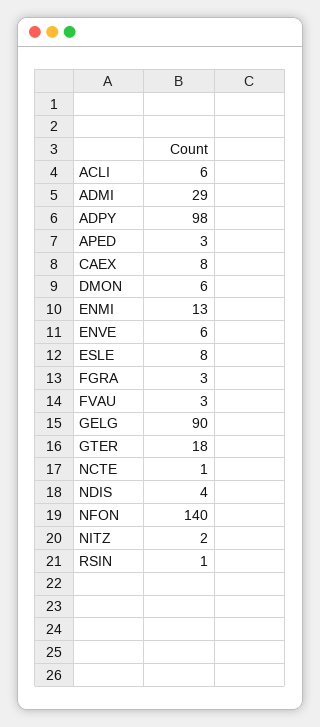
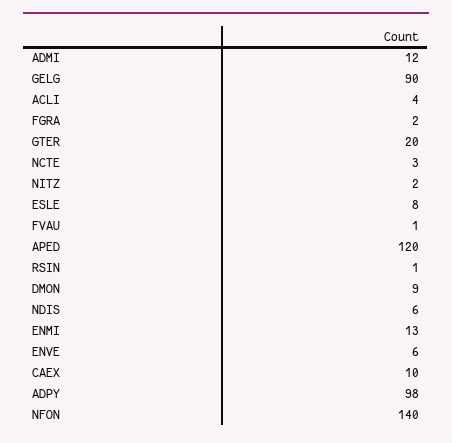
ACLI: 6 -> 4
ADMI: 29 -> 12
APED: 3 -> 120
CAEX: 8 -> 10
DMON: 6 -> 9
FGRA: 3 -> 2
FVAU: 3 -> 1
GTER: 18 -> 20
NCTE: 1 -> 3
NDIS: 4 -> 6

